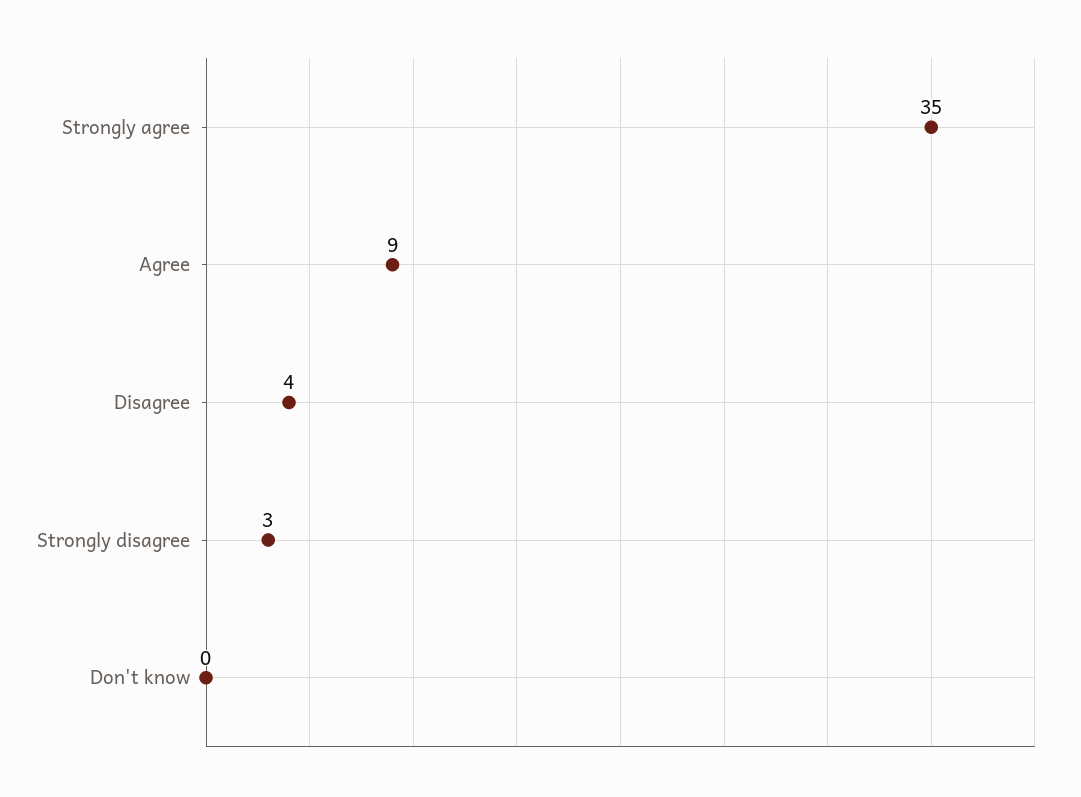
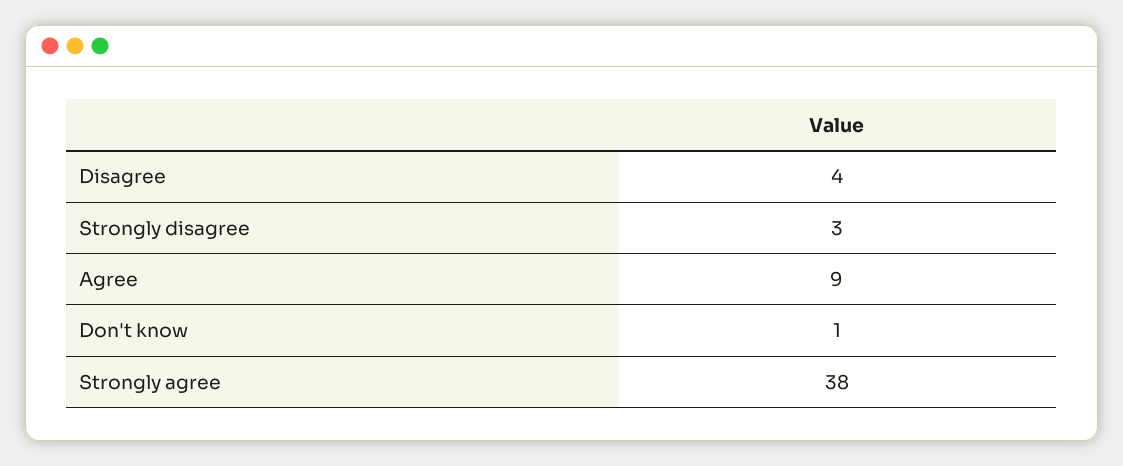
Strongly agree: 35 -> 38
Don't know: 0 -> 1

